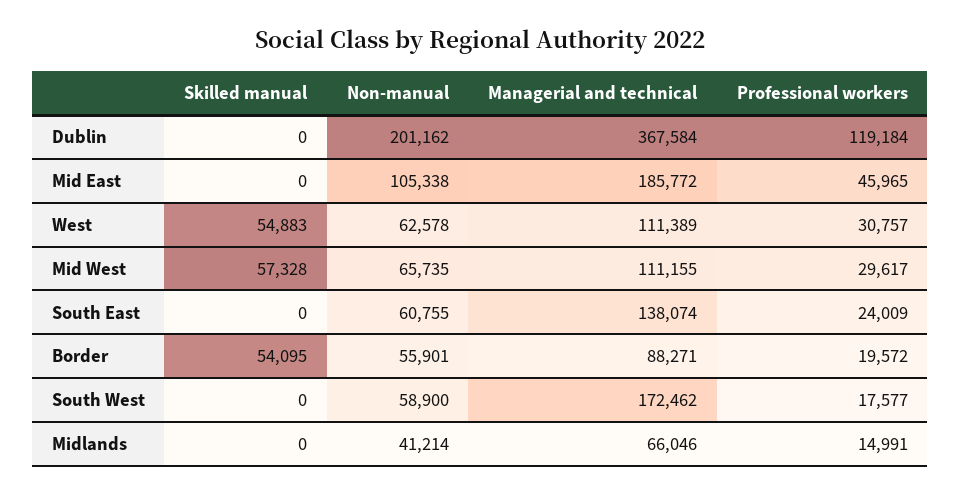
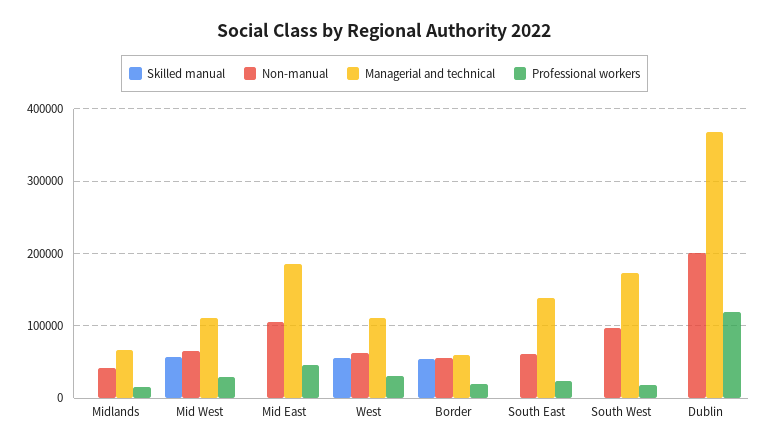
Managerial and technical, Border: 88271 -> 60000
Non-manual, South West: 58900 -> 100000

